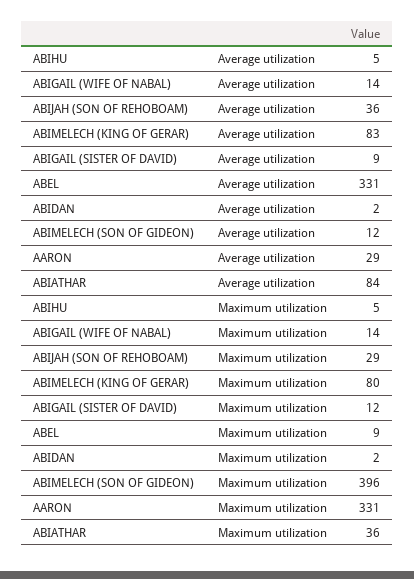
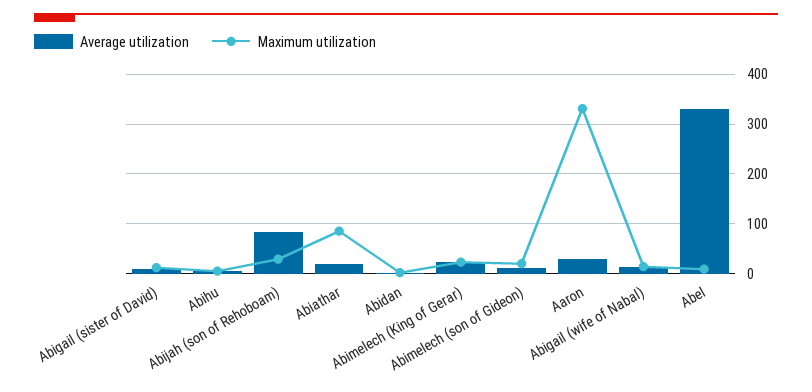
Average utilization, ABIJAH (SON OF REHOBOAM): 36 -> 80
Average utilization, ABIMELECH (KING OF GERAR): 83 -> 20
Average utilization, ABIATHAR: 84 -> 20
Maximum utilization, ABIMELECH (KING OF GERAR): 80 -> 20
Maximum utilization, ABIMELECH (SON OF GIDEON): 396 -> 20
Maximum utilization, ABIATHAR: 36 -> 80

